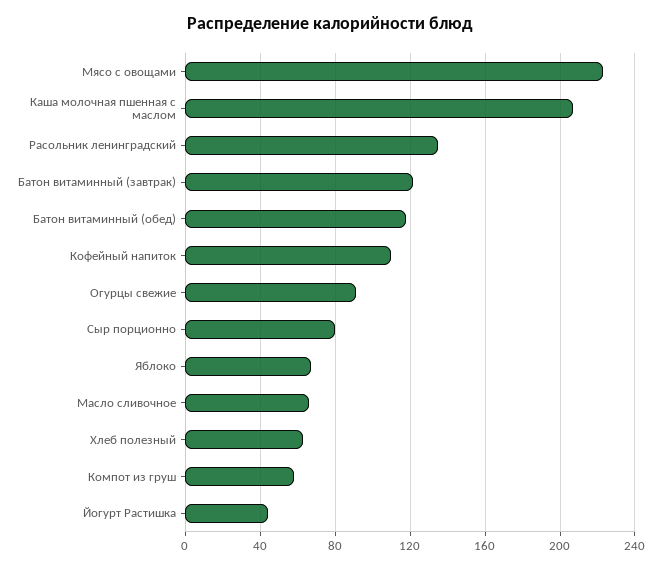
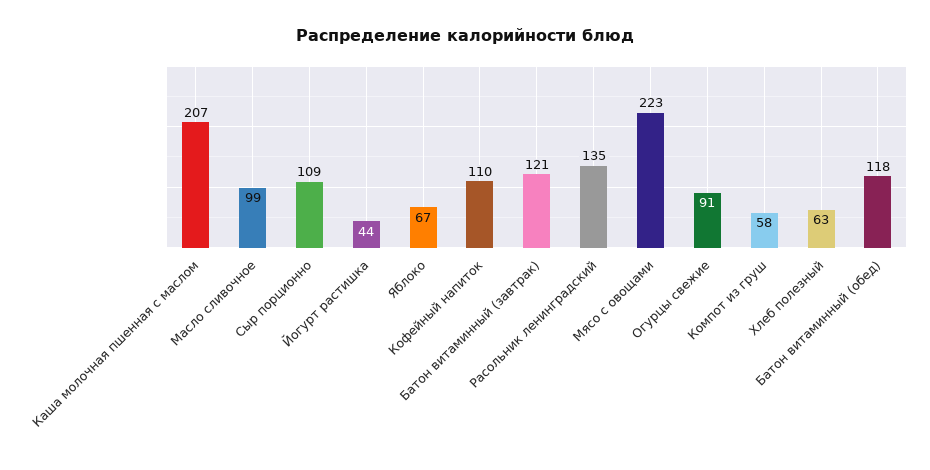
Сыр порционно: 80 -> 109
Масло сливочное: 65 -> 99

